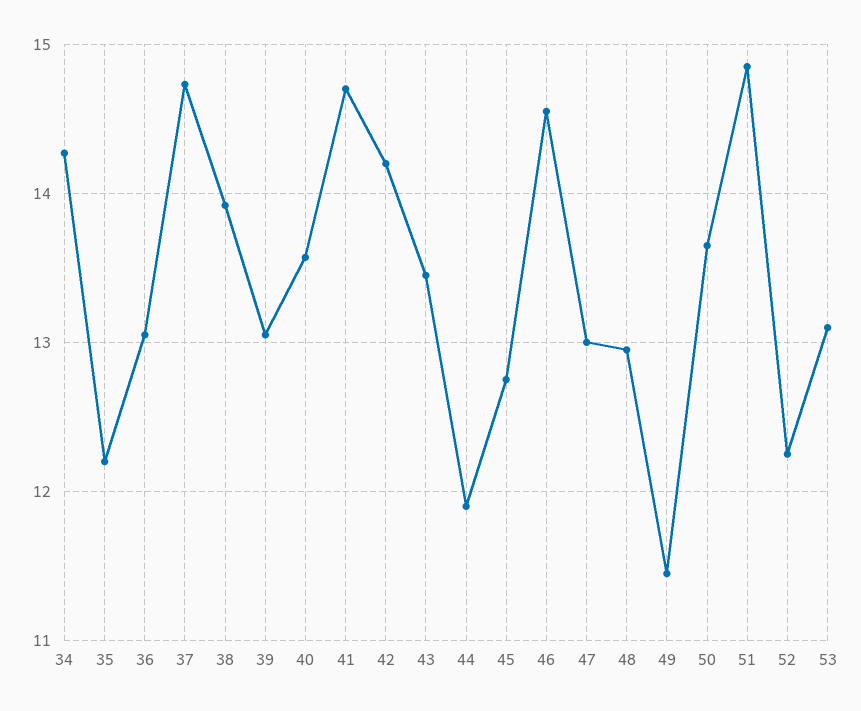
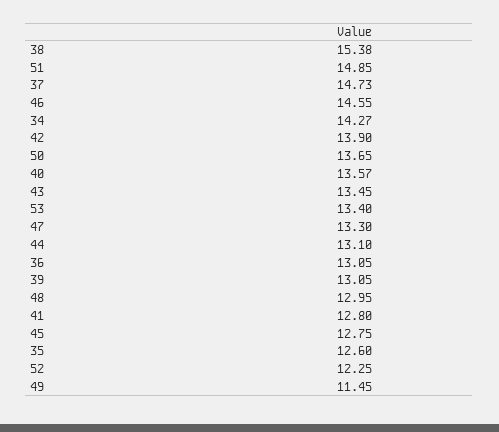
35: 12.2 -> 12.6
38: 13.9 -> 15.38
41: 14.7 -> 12.8
42: 14.2 -> 13.9
44: 11.9 -> 13.1
47: 13 -> 13.3
53: 13.1 -> 13.4

